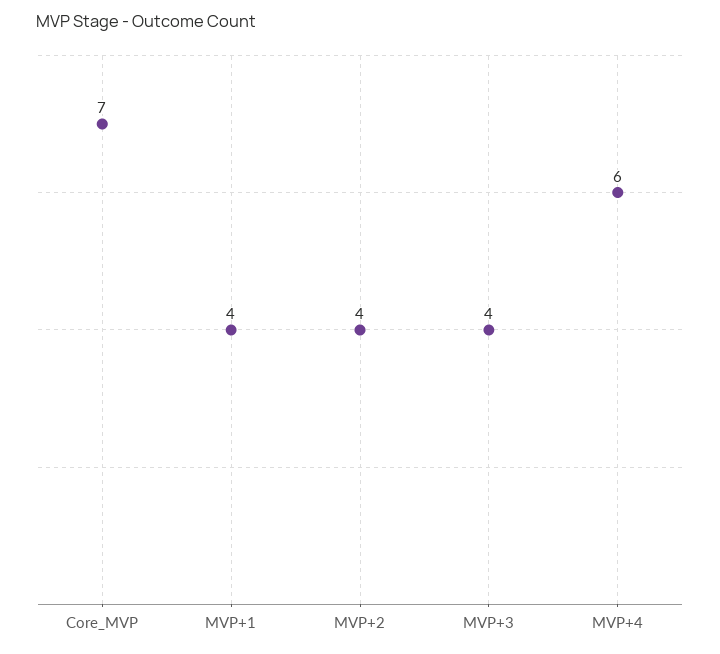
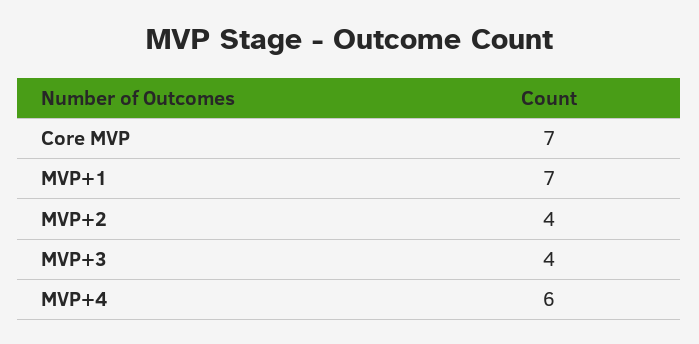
MVP+1: 4 -> 7

